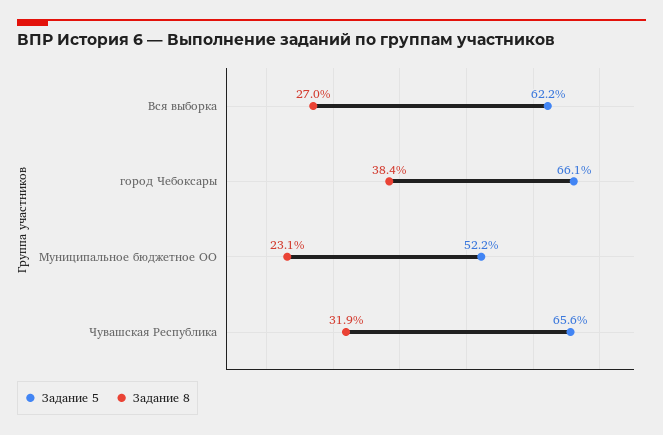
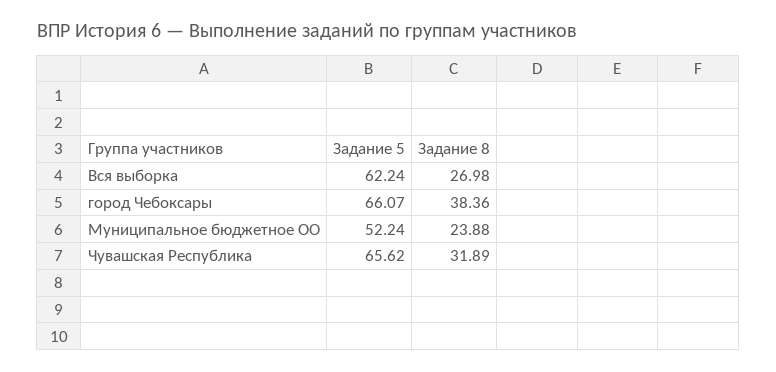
Задание 8, Муниципальное бюджетное ОО: 23.1 -> 23.88

